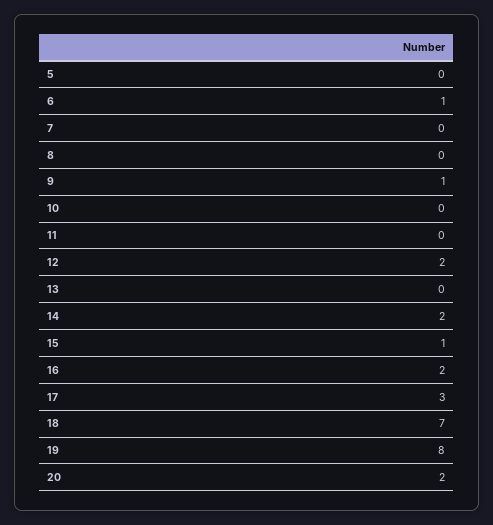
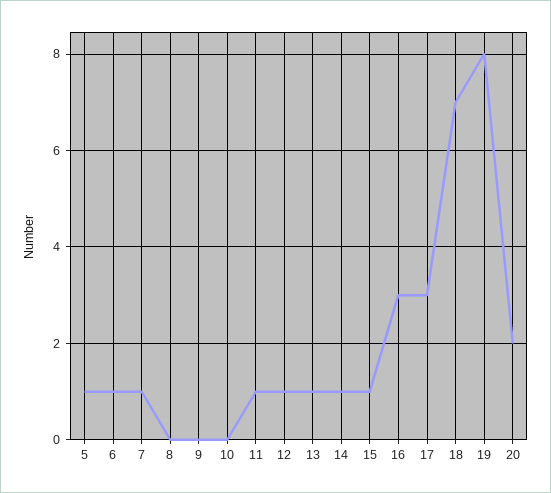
5: 0 -> 1
7: 0 -> 1
9: 1 -> 0
11: 0 -> 1
12: 2 -> 1
13: 0 -> 1
14: 2 -> 1
16: 2 -> 3

